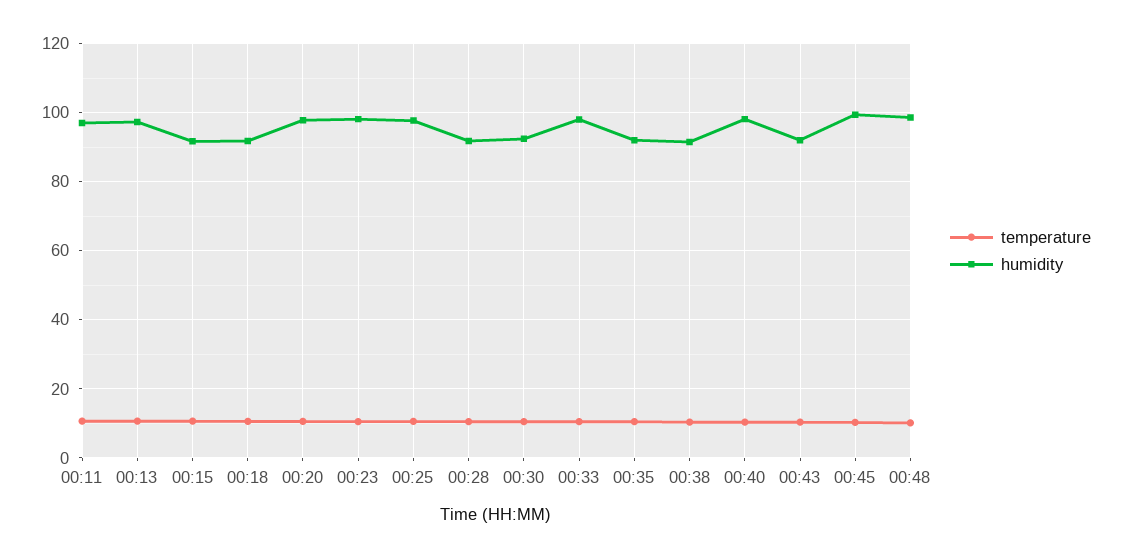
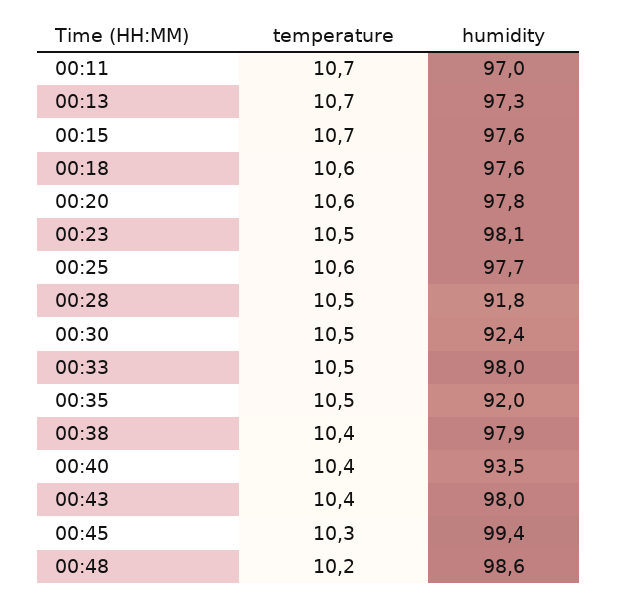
humidity, 00:15: 92 -> 97.6
humidity, 00:18: 92 -> 97.6
humidity, 00:38: 92 -> 97.9
humidity, 00:40: 98 -> 93.5
humidity, 00:43: 92 -> 98

